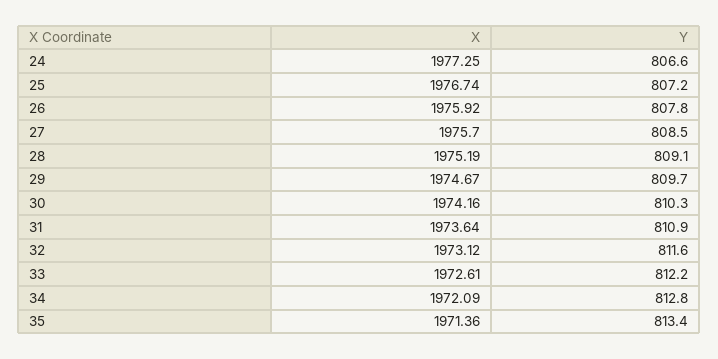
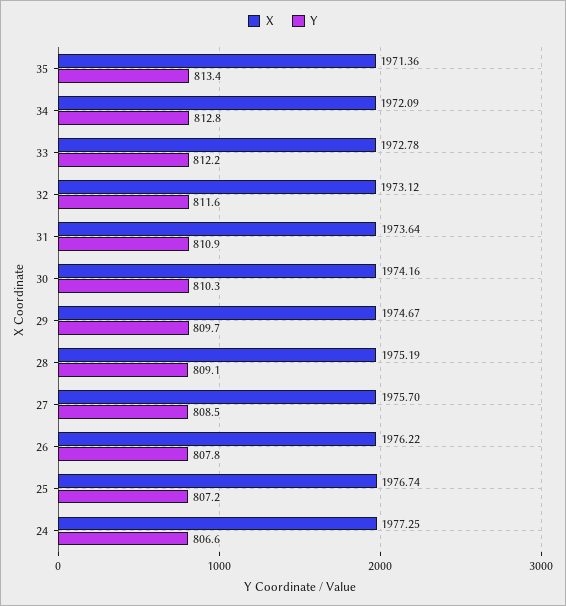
X, 26: 1975.92 -> 1976.22
X, 33: 1972.61 -> 1972.78

